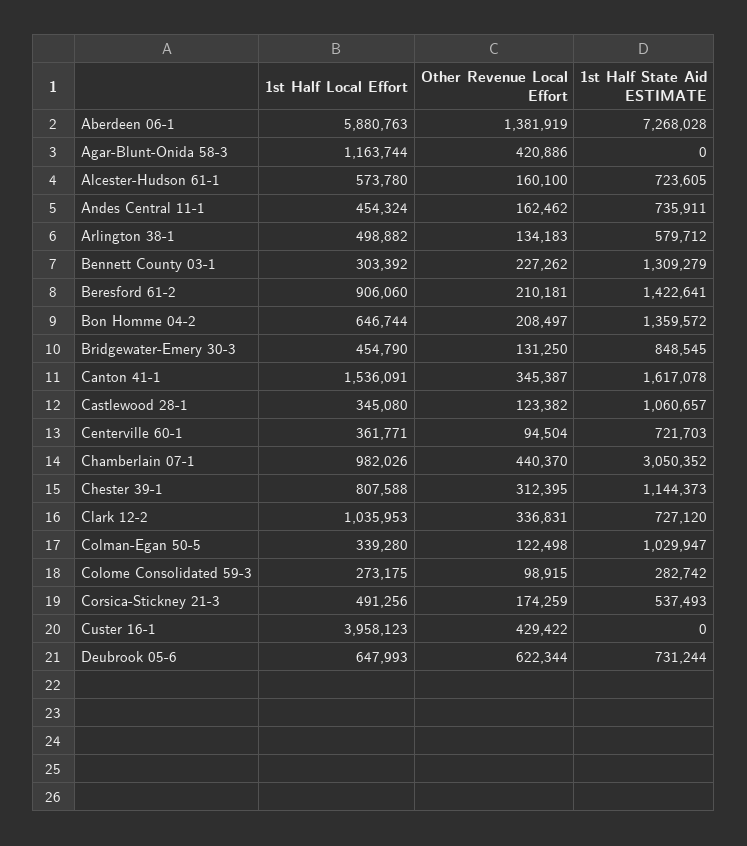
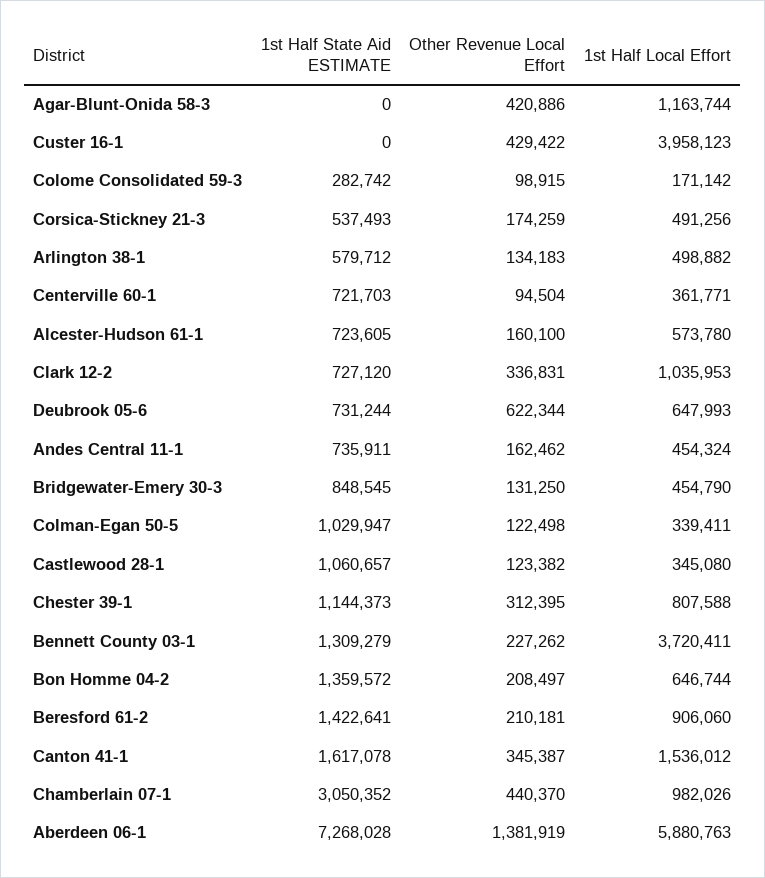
1st Half Local Effort, Bennett County 03-1: 303392 -> 3720411
1st Half Local Effort, Canton 41-1: 1536091 -> 1536012
1st Half Local Effort, Colman-Egan 50-5: 339280 -> 339411
1st Half Local Effort, Colome Consolidated 59-3: 273175 -> 171142

